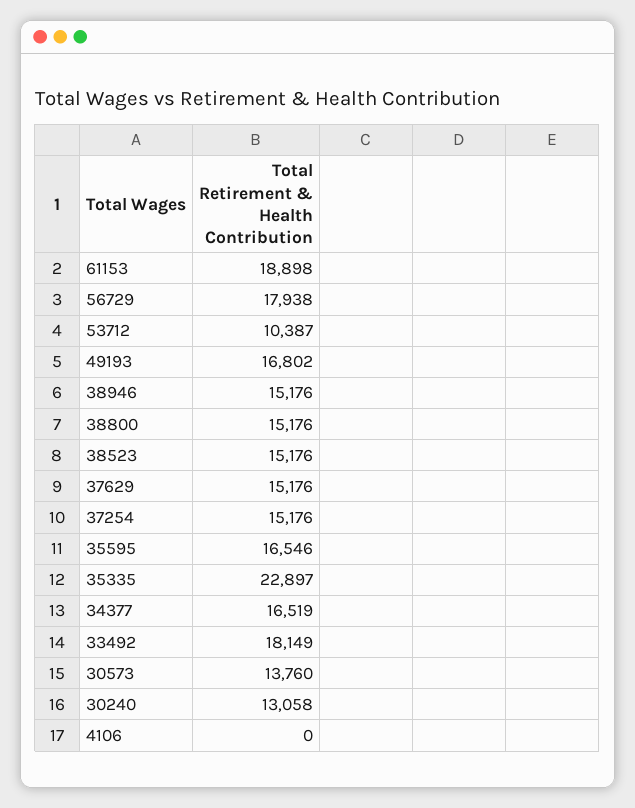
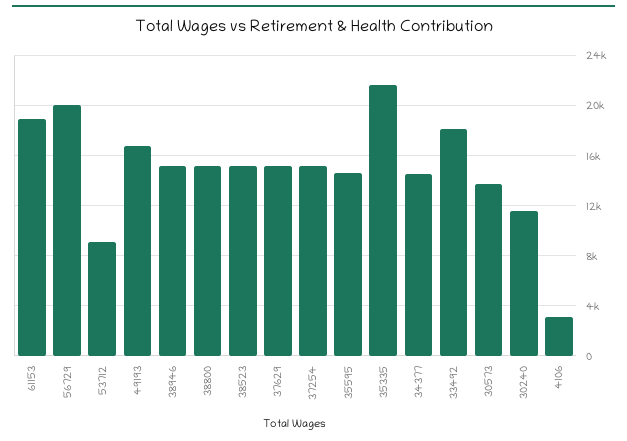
56729: 17938 -> 20000
53712: 10387 -> 9000
35595: 16546 -> 14500
35335: 22897 -> 21500
34377: 16519 -> 14500
30240: 13058 -> 11500
4106: 0 -> 3000

